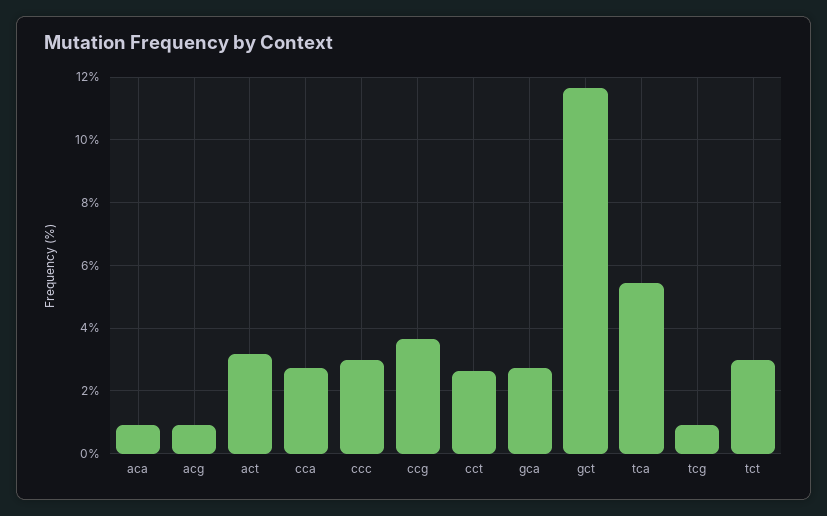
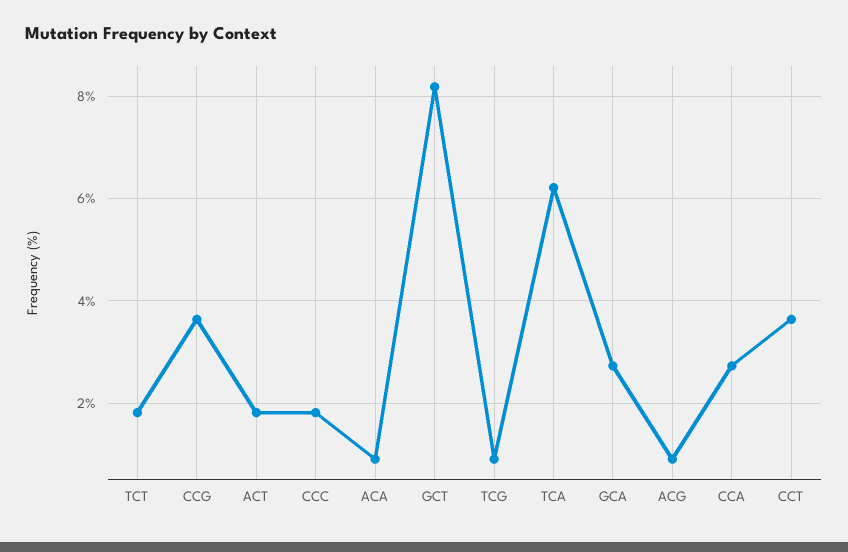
act: 3.2 -> 1.8
ccc: 3 -> 1.8
cct: 2.6 -> 3.6
gct: 11.6 -> 8.2
tca: 5.4 -> 6.2
tct: 3 -> 1.8

